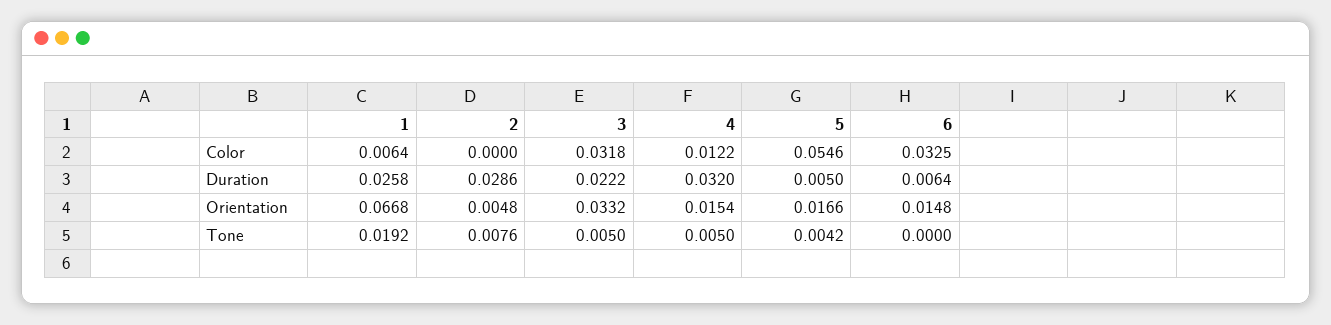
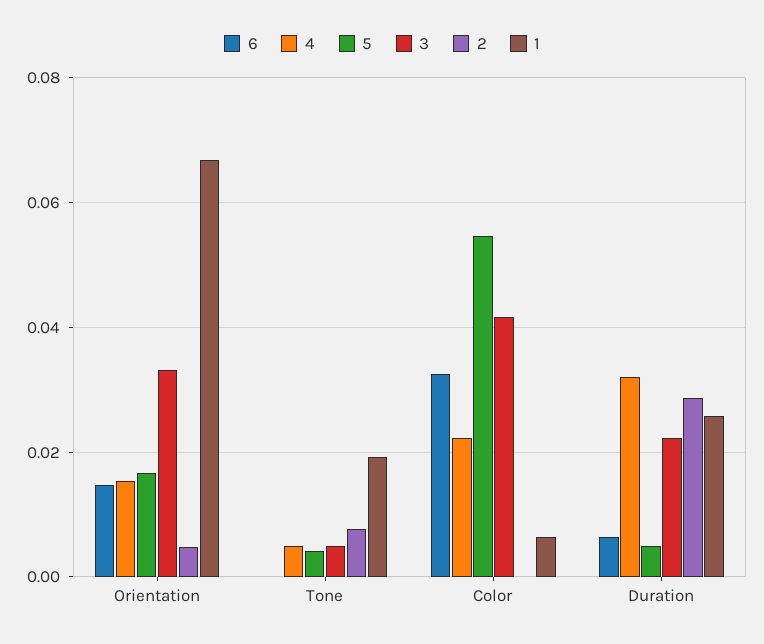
3, Color: 0.0318 -> 0.042
4, Color: 0.0122 -> 0.022

